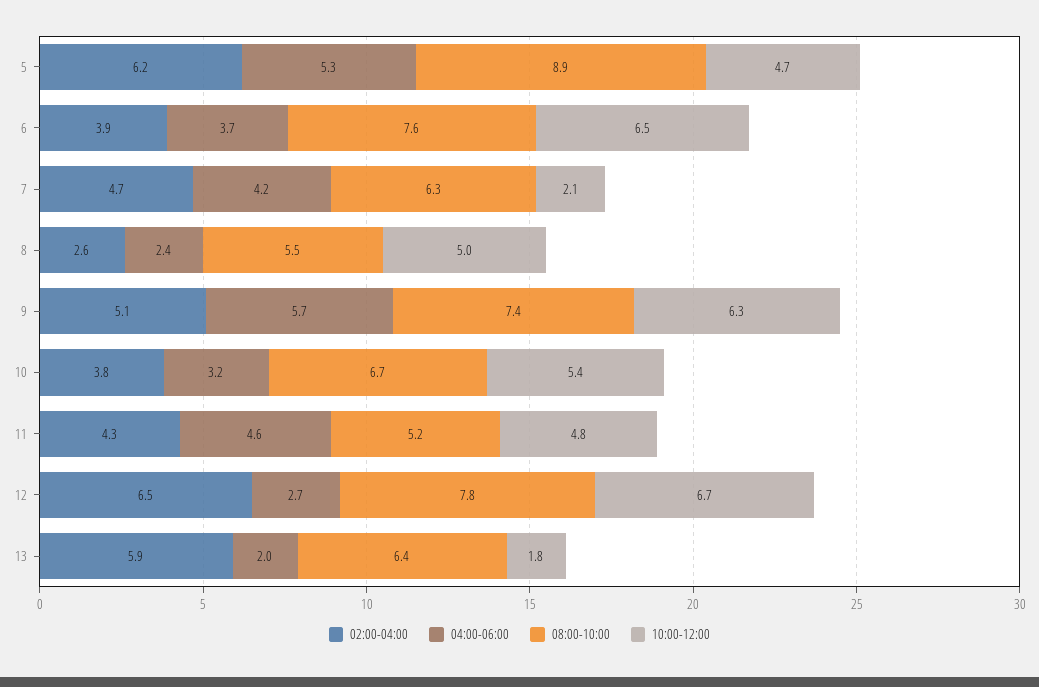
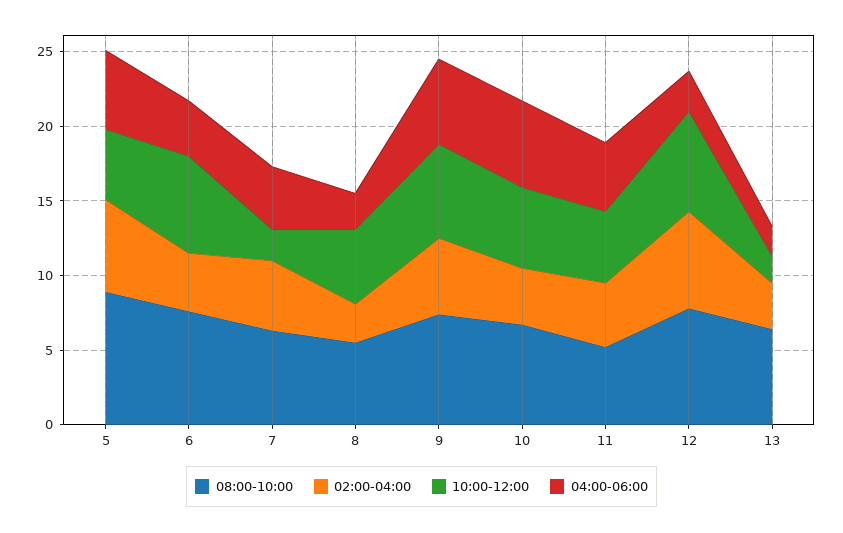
04:00-06:00, 10: 3.2 -> 6
02:00-04:00, 13: 5.9 -> 3

